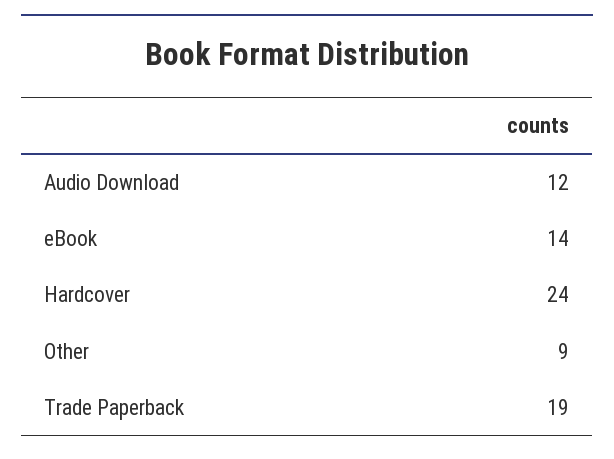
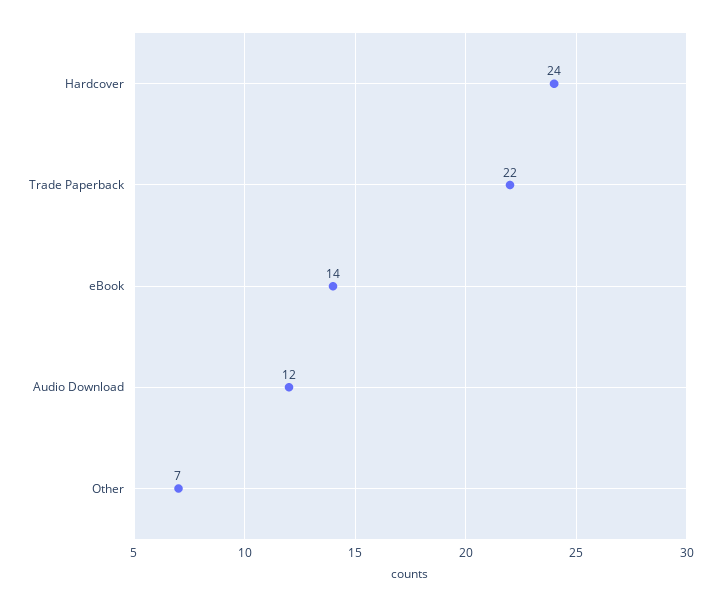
Other: 9 -> 7
Trade Paperback: 19 -> 22

